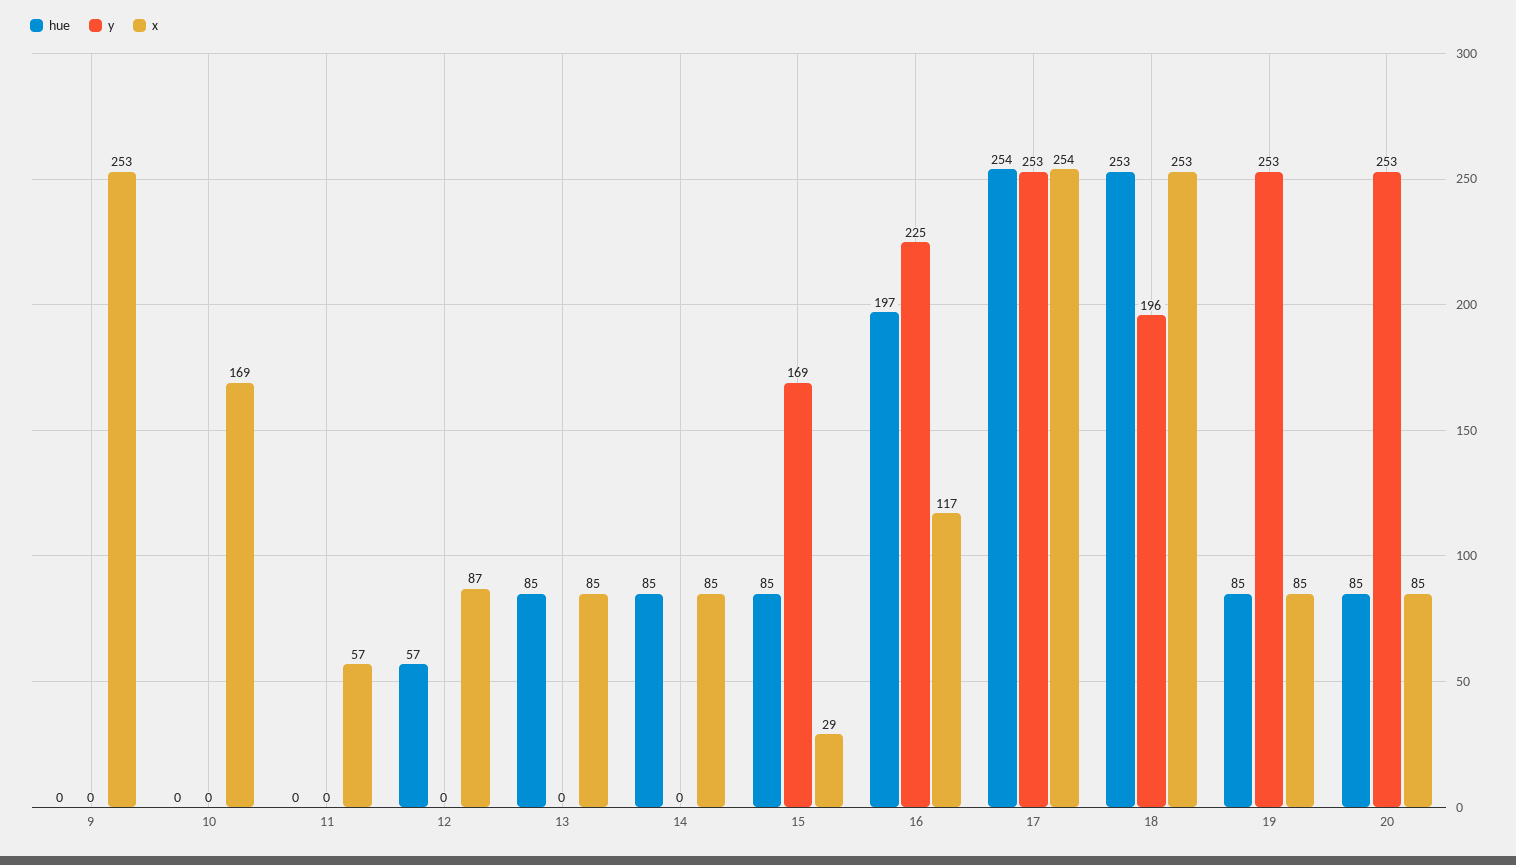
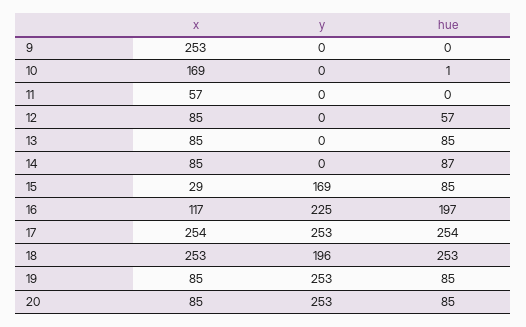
hue, 10: 0 -> 1
x, 12: 87 -> 85
hue, 14: 85 -> 87

